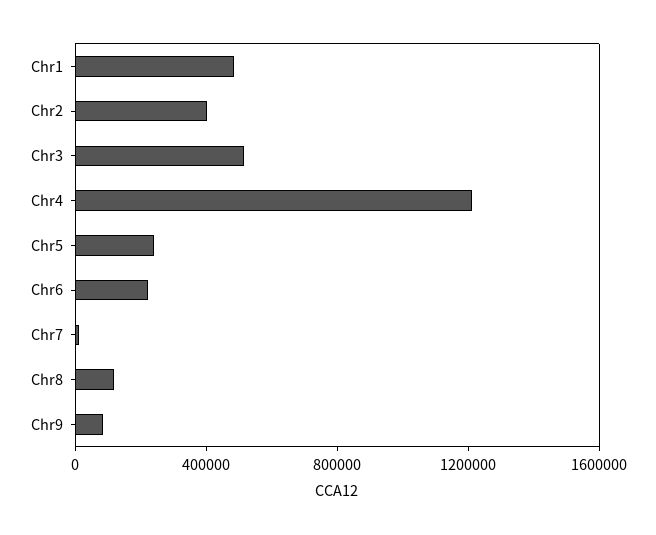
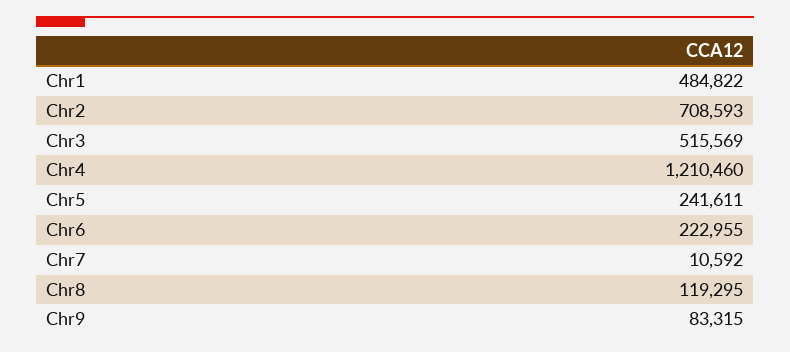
Chr2: 400000 -> 708593

